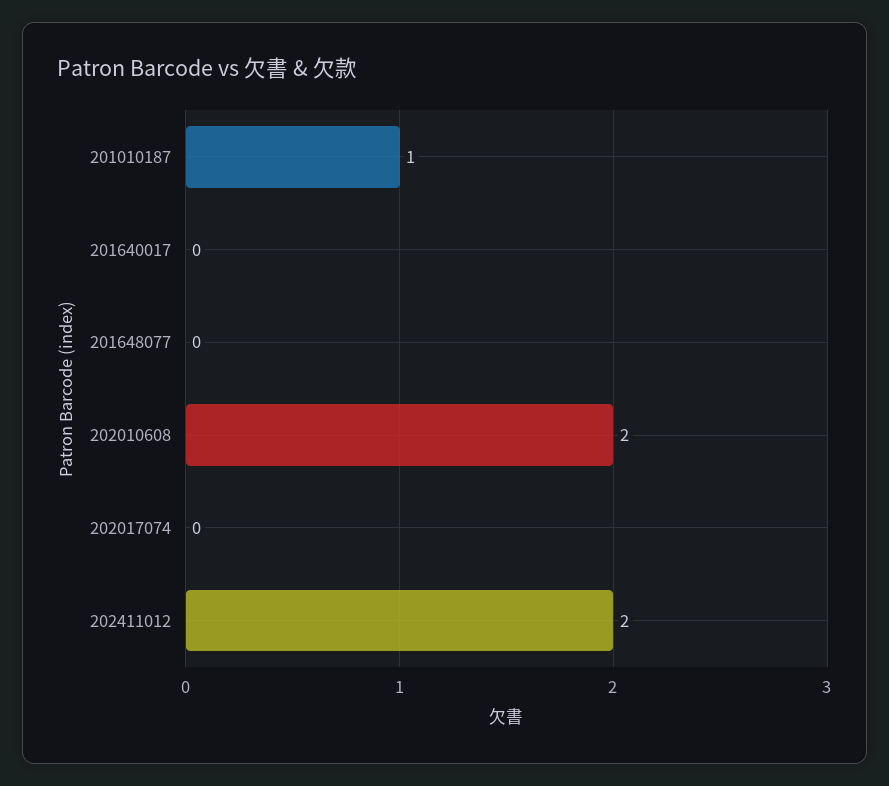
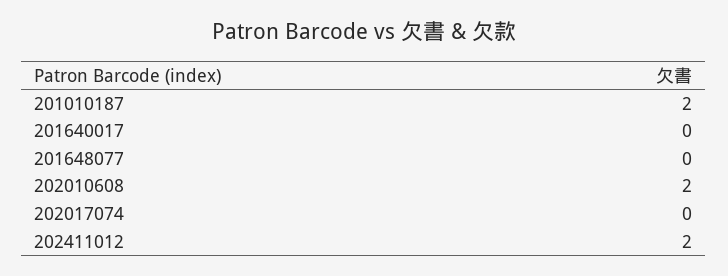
201010187: 1 -> 2

